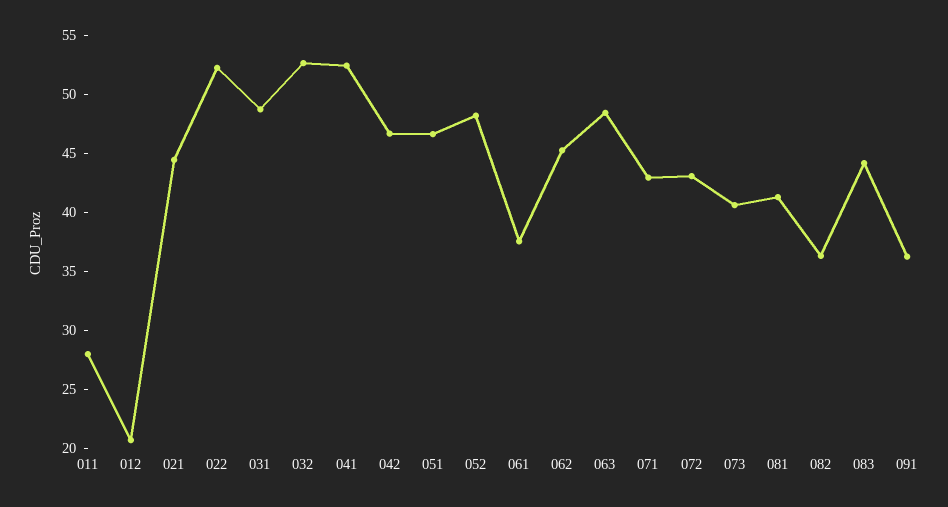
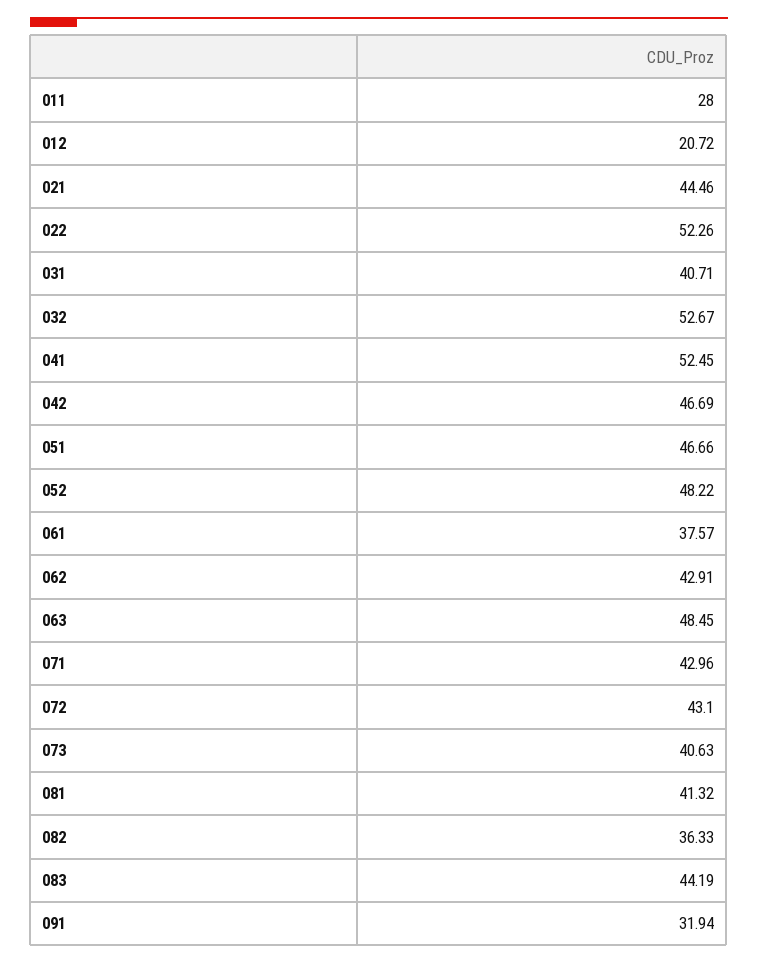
031: 49 -> 40.71
062: 45 -> 42.91
091: 36 -> 31.94

